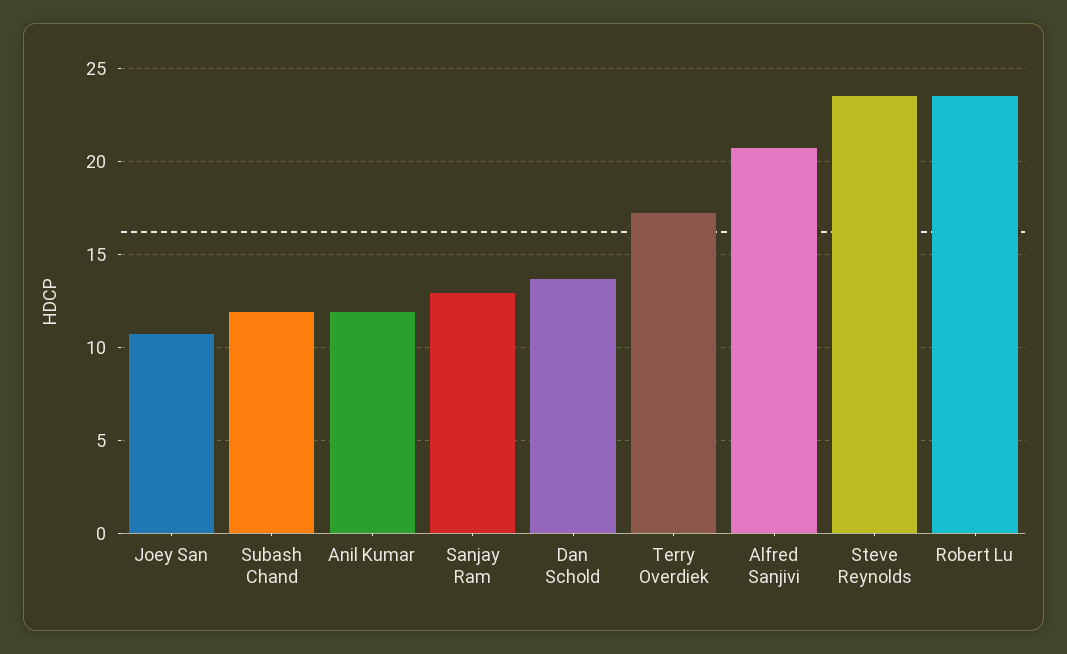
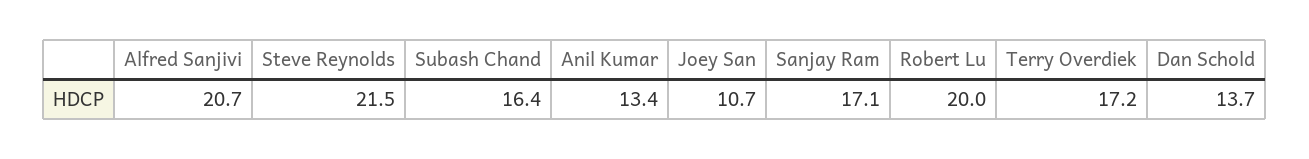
Subash Chand: 12 -> 16.4
Anil Kumar: 12 -> 13.4
Sanjay Ram: 13 -> 17.1
Steve Reynolds: 23.5 -> 21.5
Robert Lu: 23.5 -> 20

